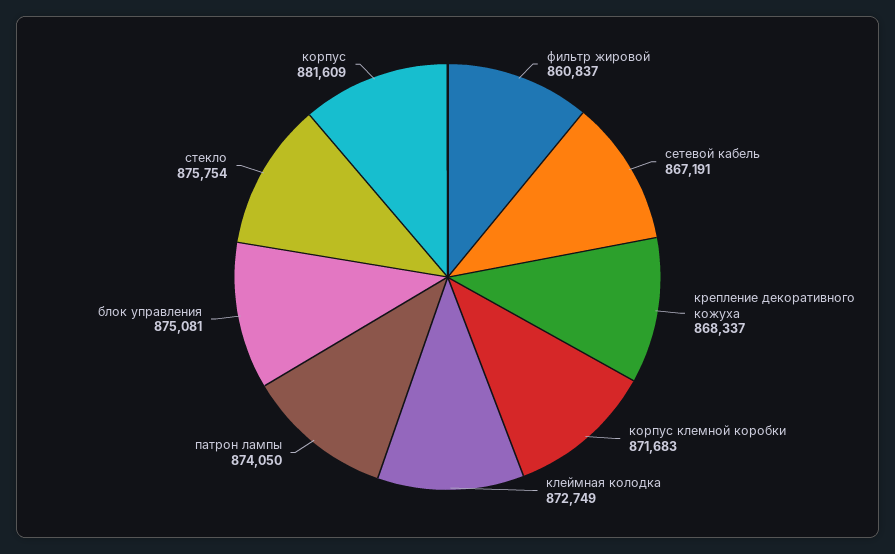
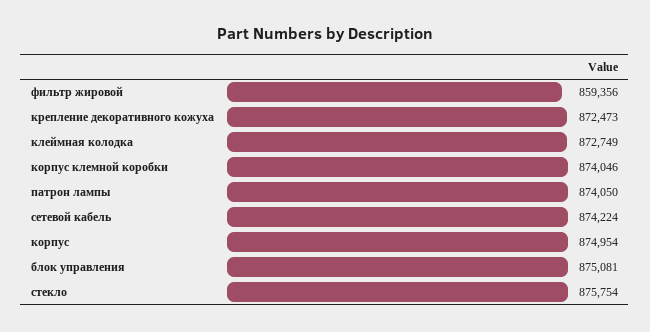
фильтр жировой: 860837 -> 859356
сетевой кабель: 867191 -> 874224
крепление декоративного кожуха: 868337 -> 872473
корпус клемной коробки: 871683 -> 874046
корпус: 881609 -> 874954

